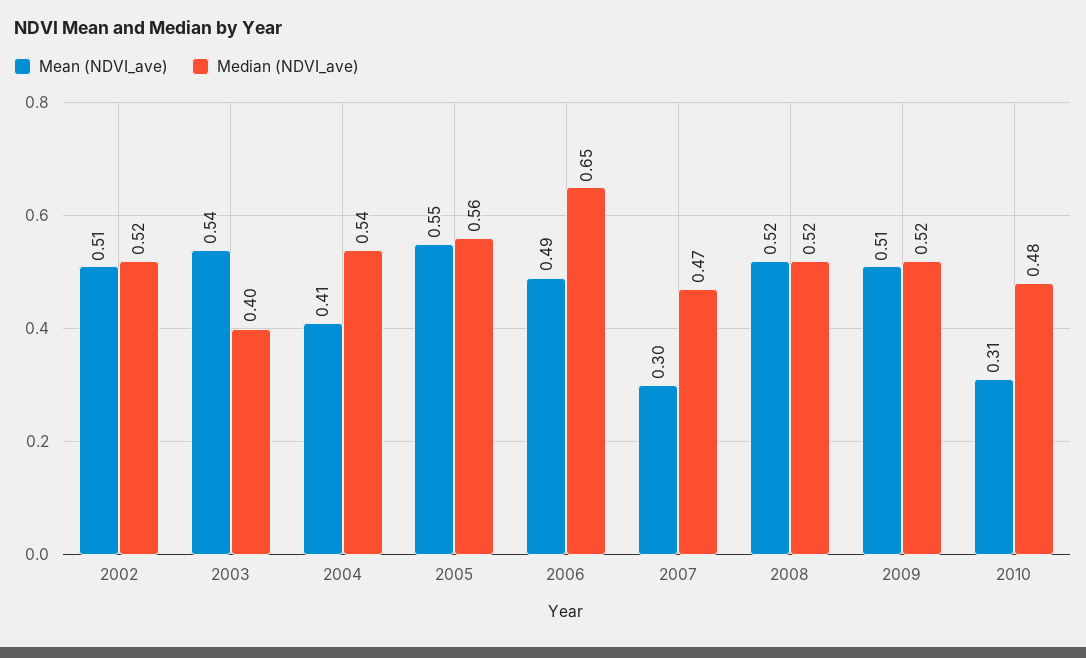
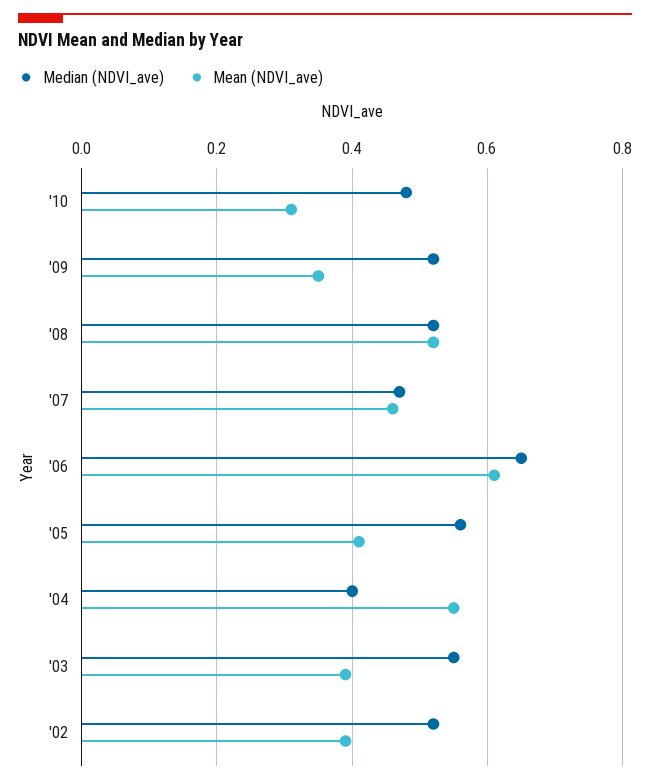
Mean (NDVI_ave), 2002: 0.51 -> 0.4
Mean (NDVI_ave), 2003: 0.54 -> 0.4
Median (NDVI_ave), 2003: 0.4 -> 0.55
Mean (NDVI_ave), 2004: 0.41 -> 0.55
Median (NDVI_ave), 2004: 0.54 -> 0.4
Mean (NDVI_ave), 2005: 0.55 -> 0.4
Mean (NDVI_ave), 2006: 0.49 -> 0.6
Mean (NDVI_ave), 2007: 0.3 -> 0.45
Mean (NDVI_ave), 2009: 0.51 -> 0.35

